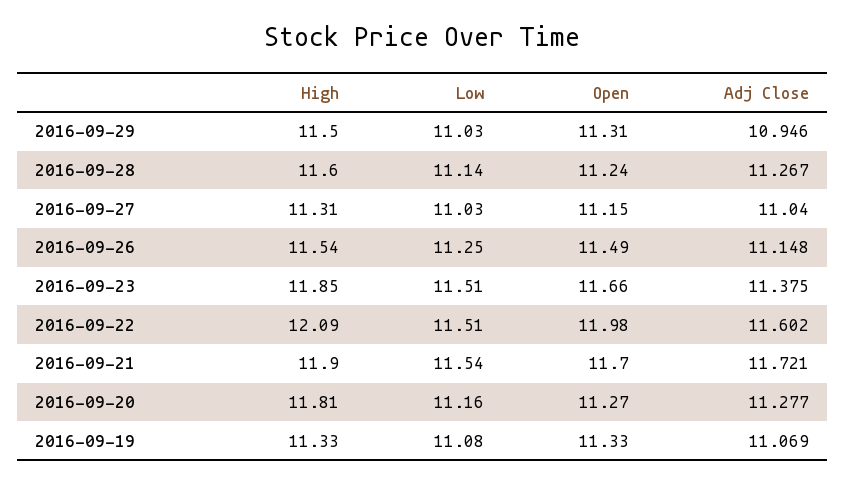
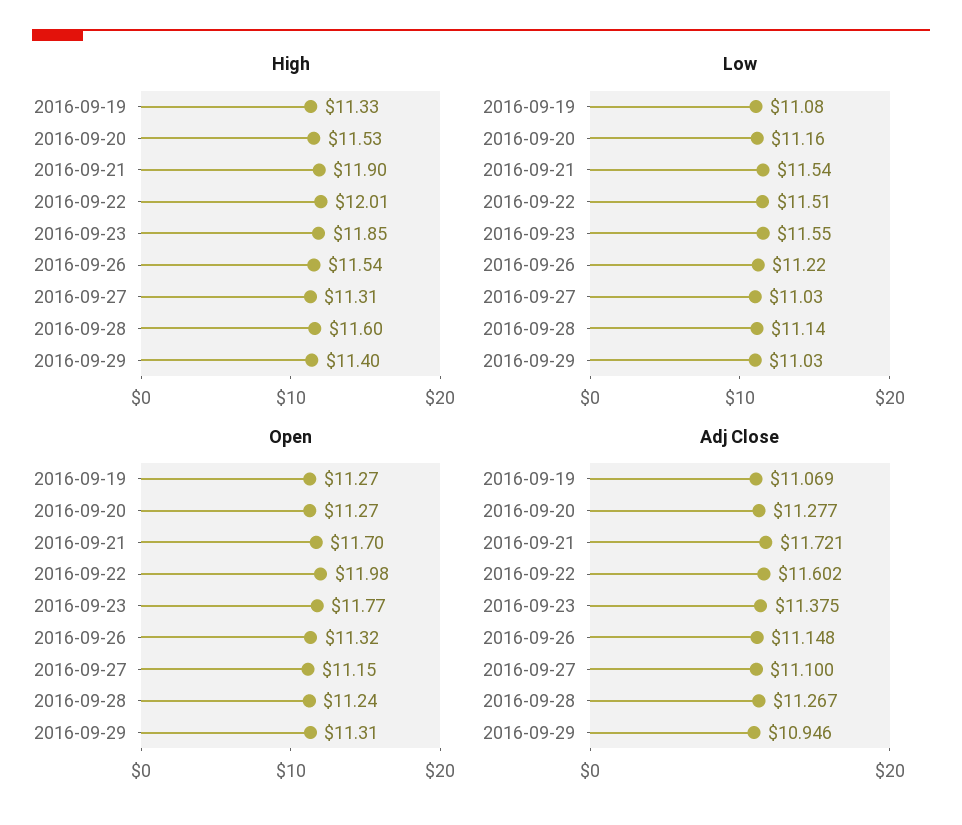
High, 2016-09-29: 11.5 -> 11.4
Adj Close, 2016-09-27: 11.04 -> 11.1
Low, 2016-09-26: 11.25 -> 11.22
Open, 2016-09-26: 11.49 -> 11.32
Low, 2016-09-23: 11.51 -> 11.55
Open, 2016-09-23: 11.66 -> 11.77
High, 2016-09-22: 12.09 -> 12.01
High, 2016-09-20: 11.81 -> 11.53
Open, 2016-09-19: 11.33 -> 11.27

